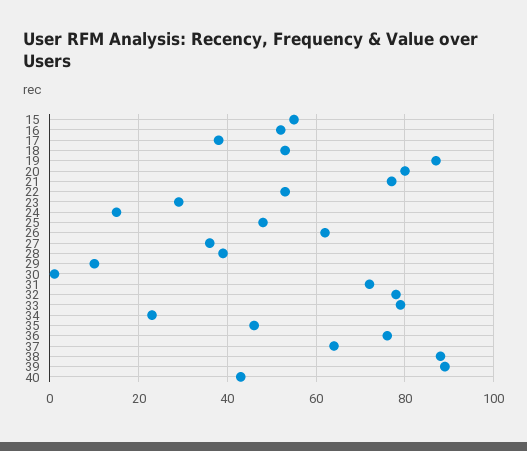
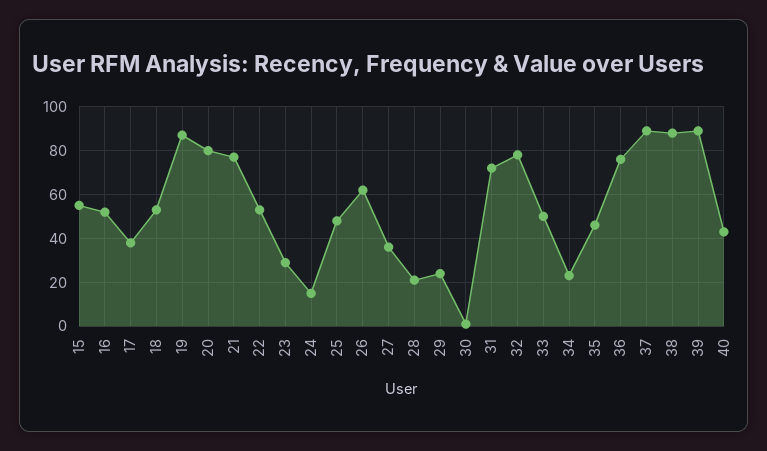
28: 40 -> 20
29: 10 -> 25
33: 80 -> 50
37: 65 -> 90

